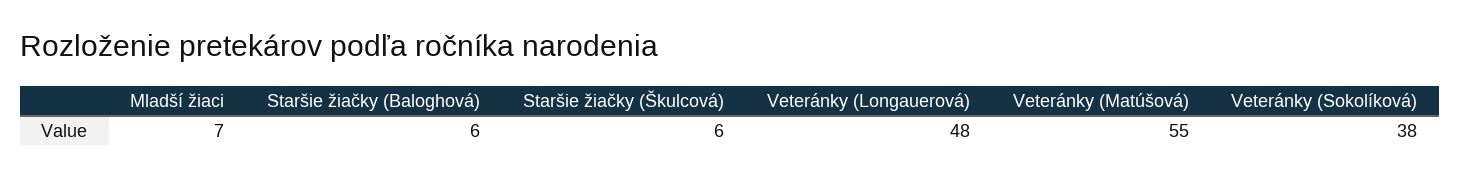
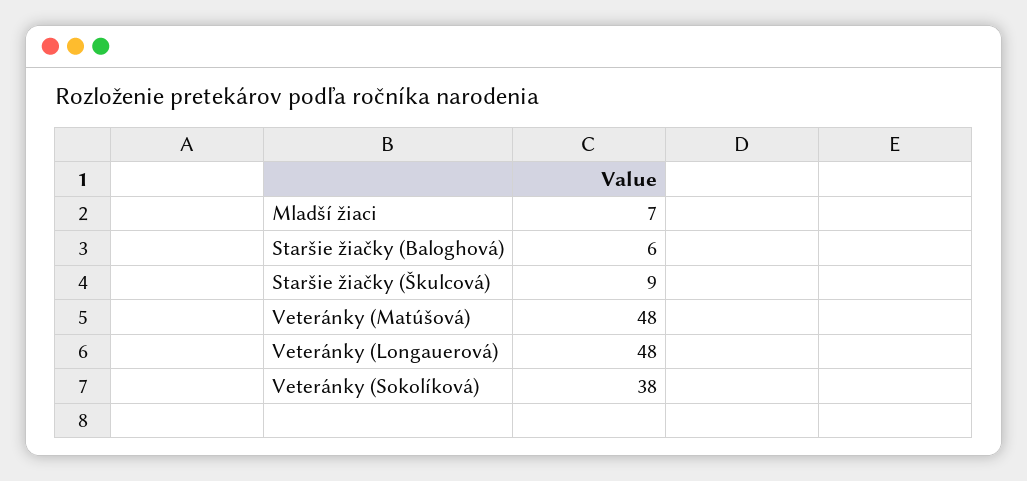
Staršie žiačky (Škulcová): 6 -> 9
Veteránky (Matúšová): 55 -> 48

